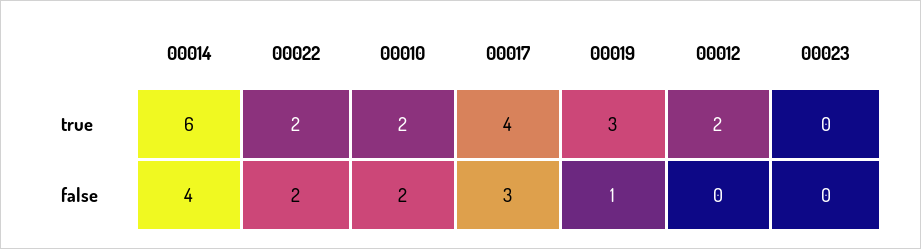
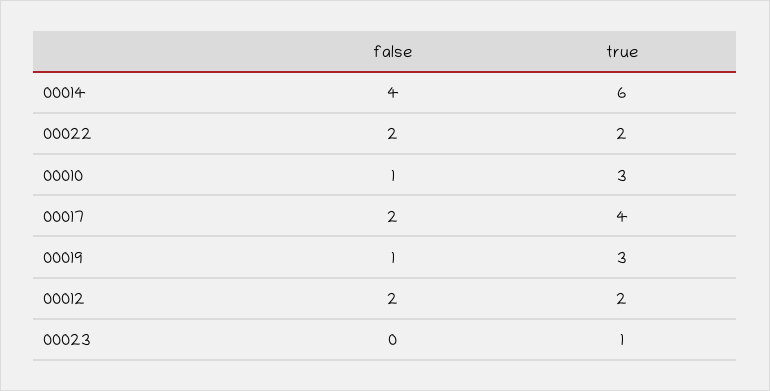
00010, true: 2 -> 3
00023, true: 0 -> 1
00010, false: 2 -> 1
00017, false: 3 -> 2
00012, false: 0 -> 2

